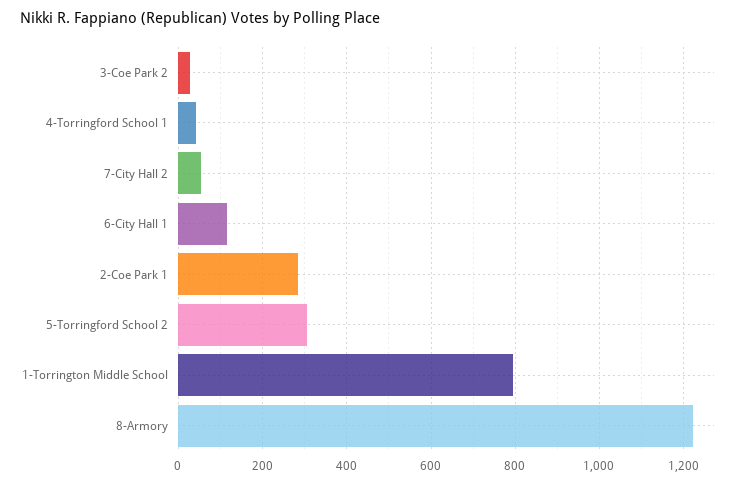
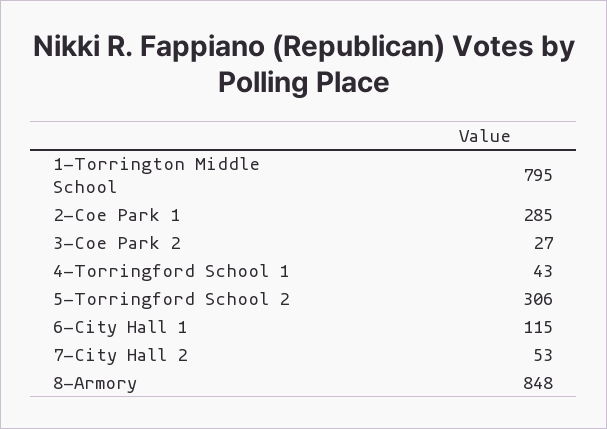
8-Armory: 1220 -> 848

